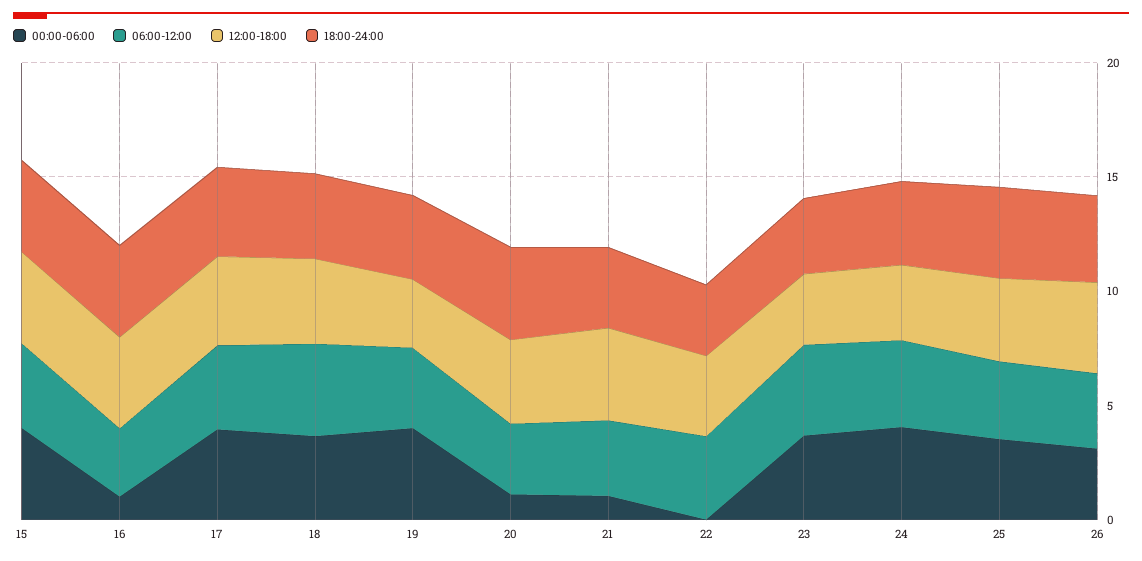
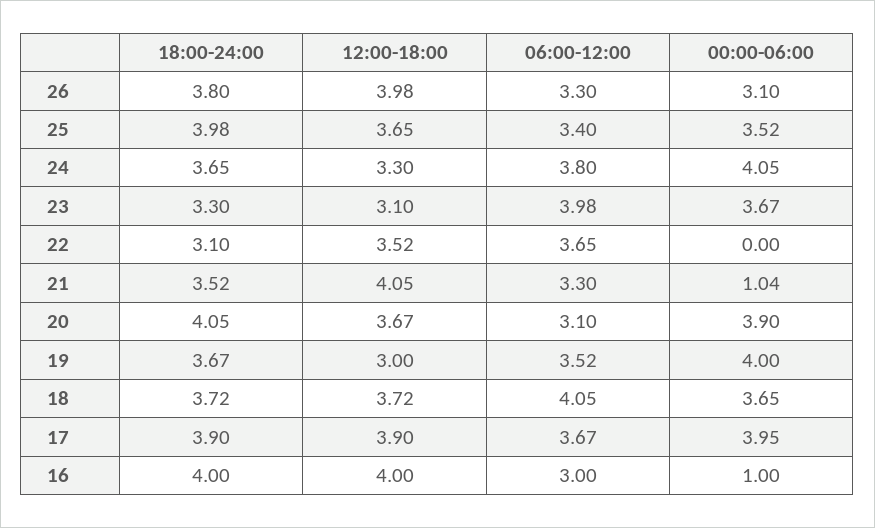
00:00-06:00, 15: 4 -> none
06:00-12:00, 15: 4 -> none
12:00-18:00, 15: 4 -> none
18:00-24:00, 15: 4 -> none
00:00-06:00, 20: 1 -> 3.9

